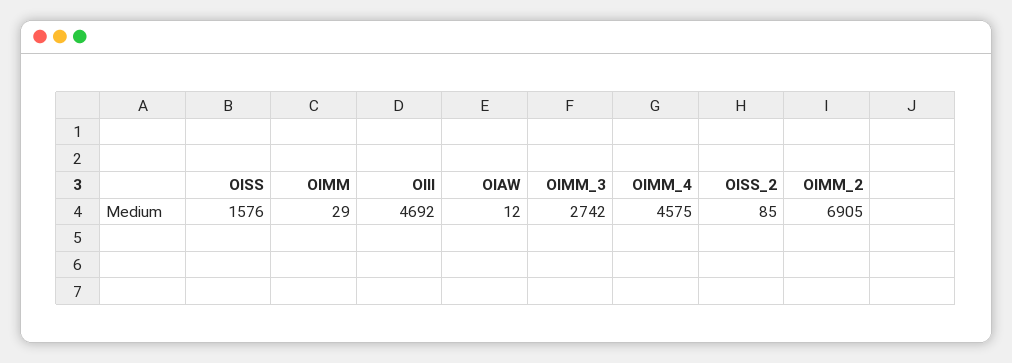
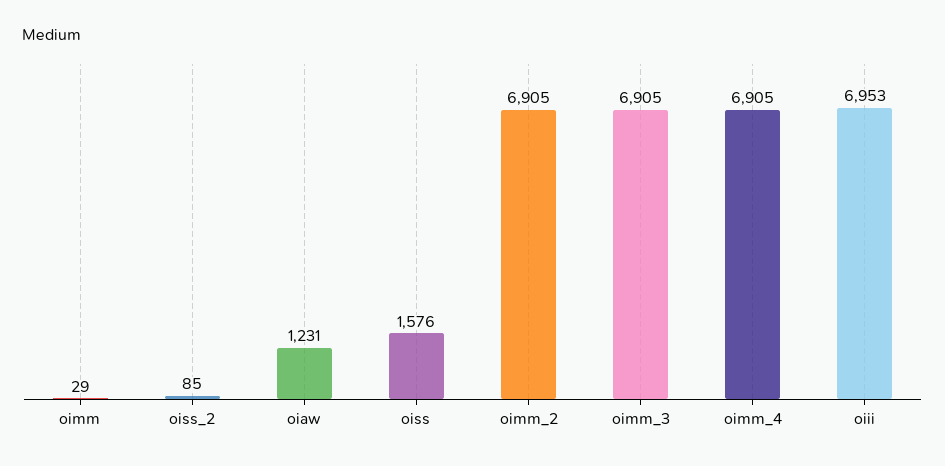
OIII: 4692 -> 6953
OIAW: 12 -> 1231
OIMM_3: 2742 -> 6905
OIMM_4: 4575 -> 6905

